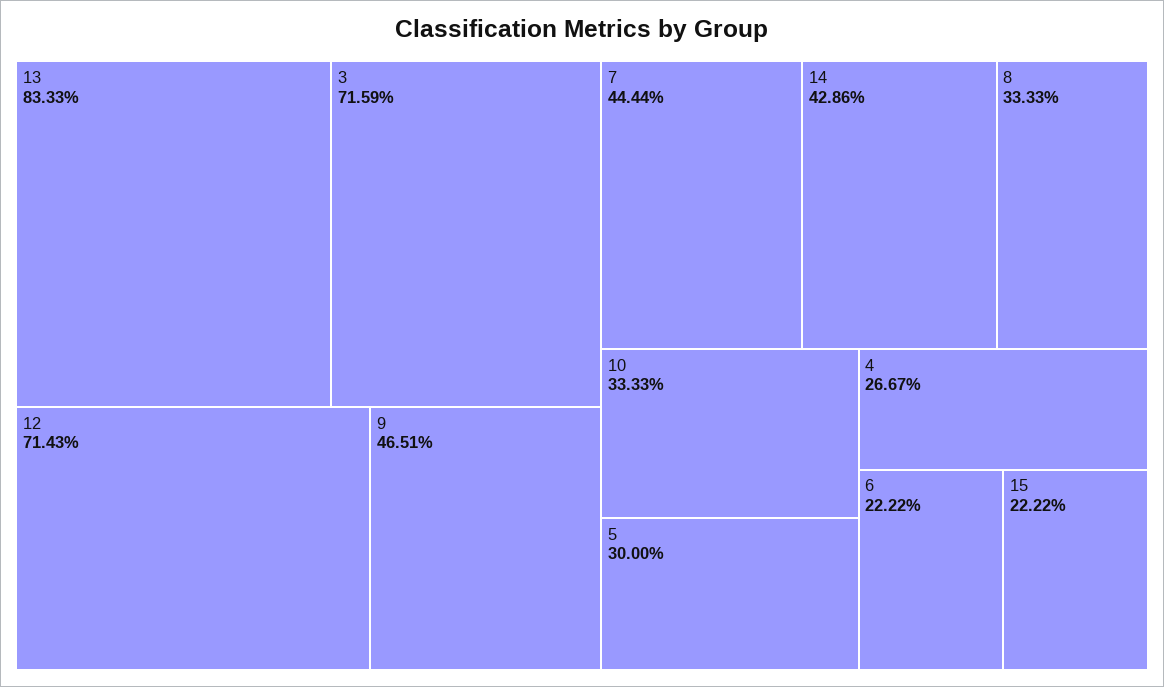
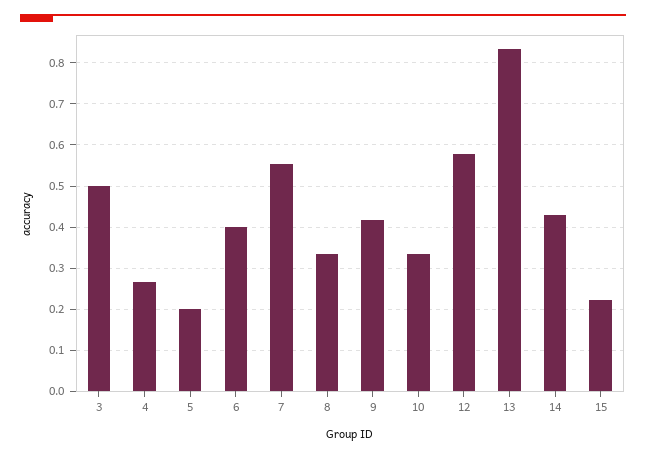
3: 0.7159 -> 0.5
12: 0.7143 -> 0.58
9: 0.4651 -> 0.42
7: 0.4444 -> 0.56
5: 0.3 -> 0.2
6: 0.2222 -> 0.4

